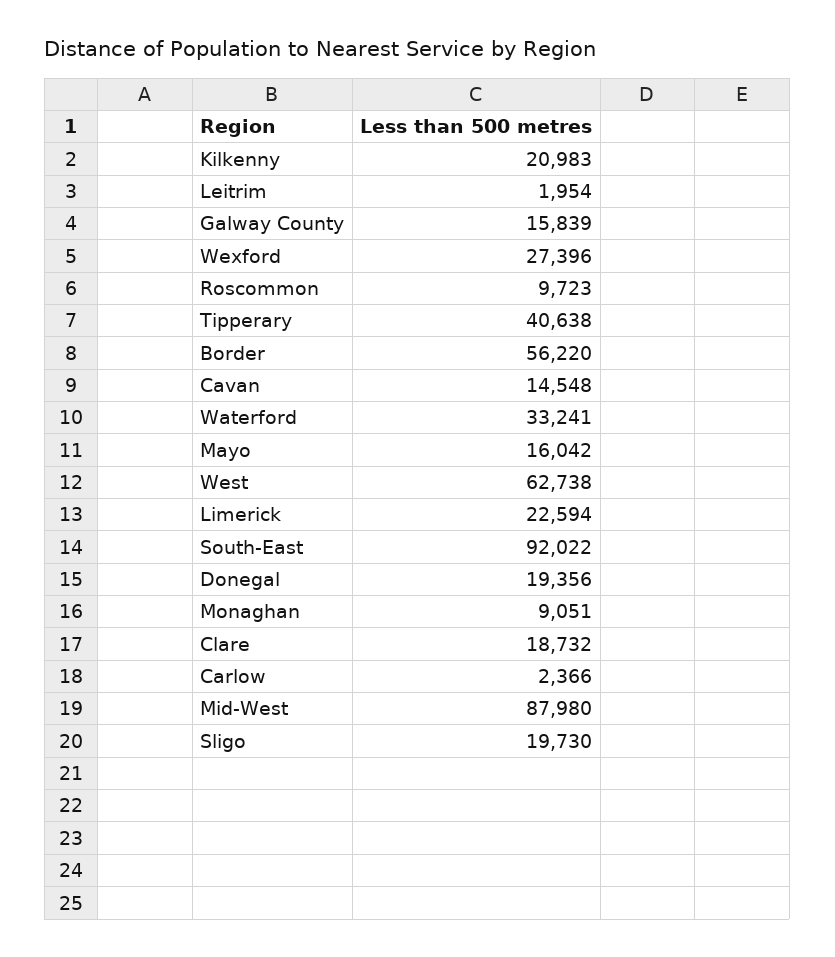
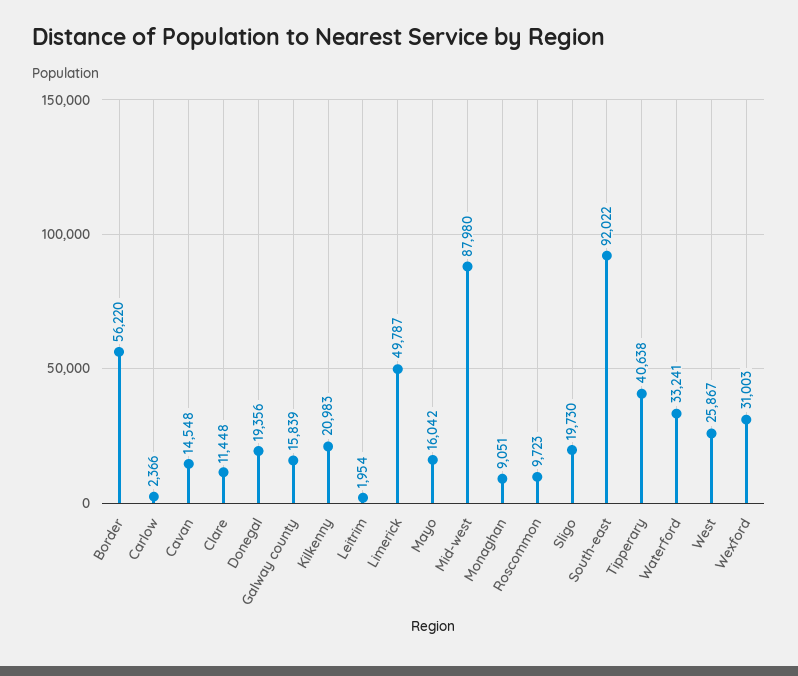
Wexford: 27396 -> 31003
West: 62738 -> 25867
Limerick: 22594 -> 49787
Clare: 18732 -> 11448

